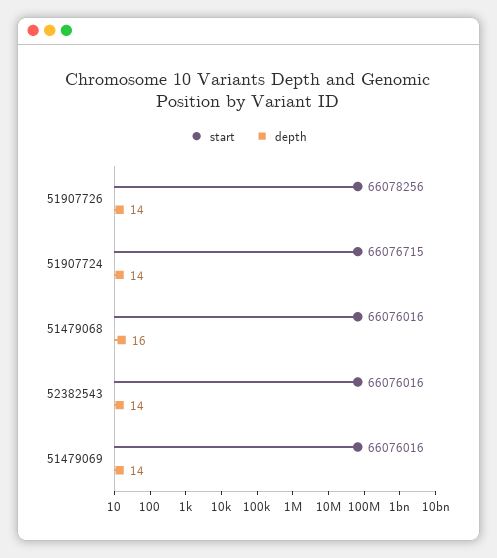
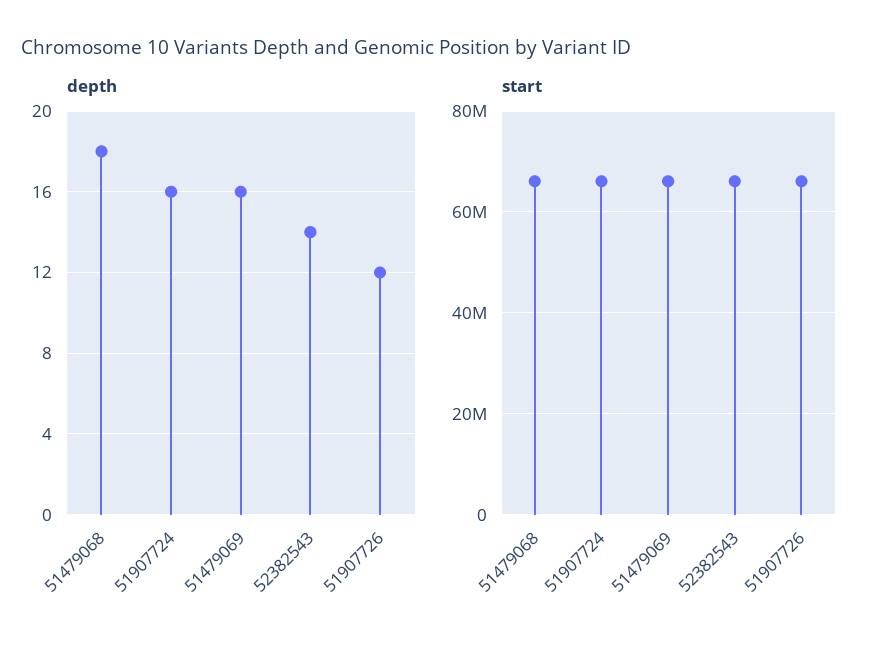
depth, 51907726: 14 -> 12
depth, 51907724: 14 -> 16
depth, 51479068: 16 -> 18
depth, 51479069: 14 -> 16

